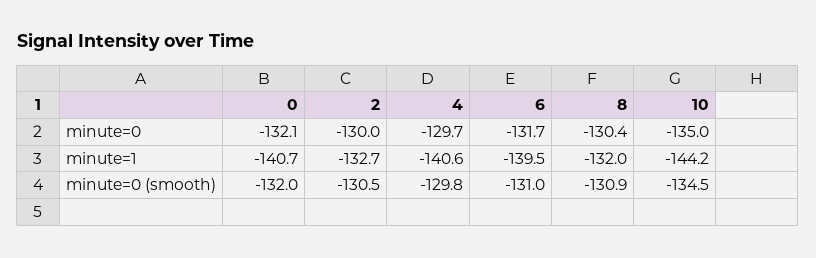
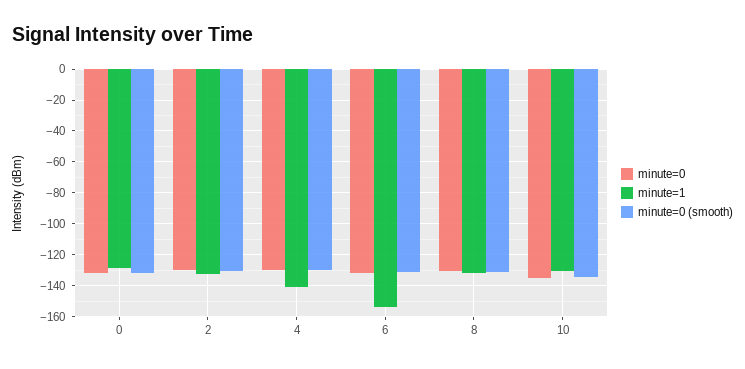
minute=1, 0: -140.7 -> -130
minute=1, 6: -139.5 -> -155
minute=1, 10: -144.2 -> -130

